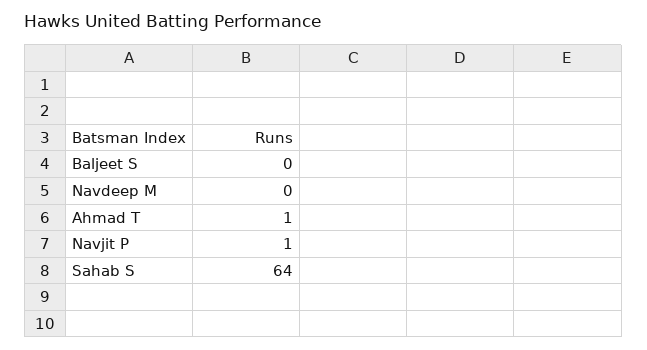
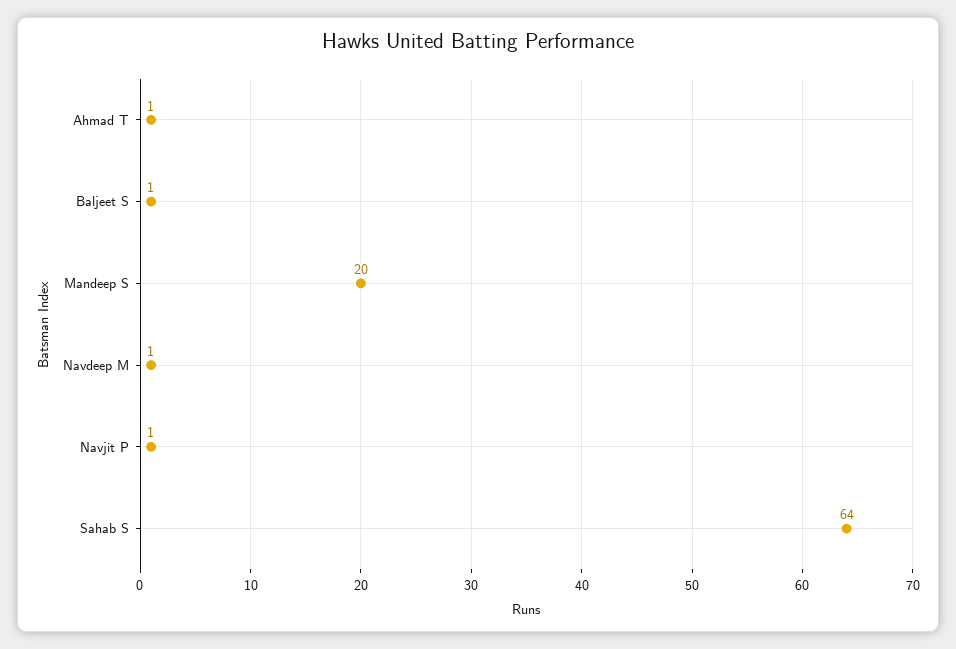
Baljeet S: 0 -> 1
Navdeep M: 0 -> 1
Mandeep S: none -> 20

